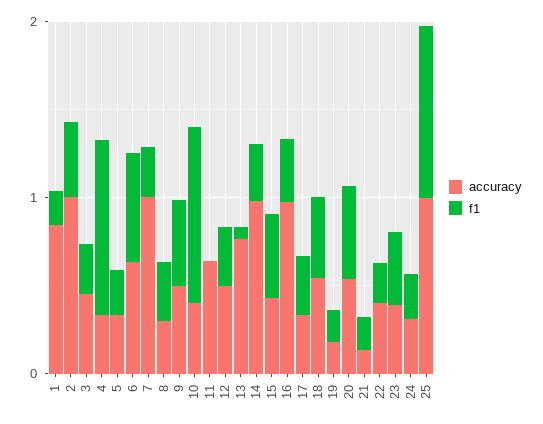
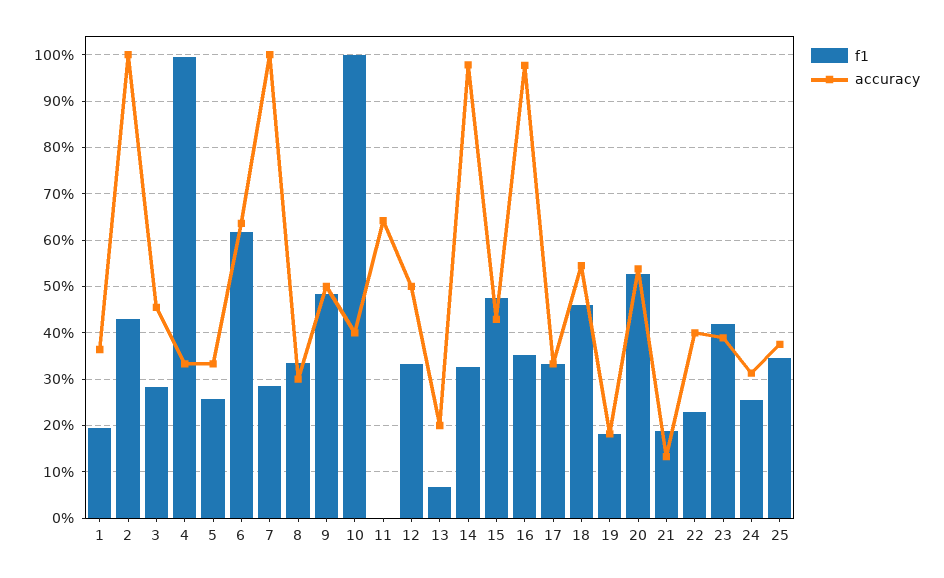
accuracy, 1: 0.8 -> 0.36
accuracy, 13: 0.8 -> 0.2
accuracy, 25: 1 -> 0.38
f1, 25: 1 -> 0.34

